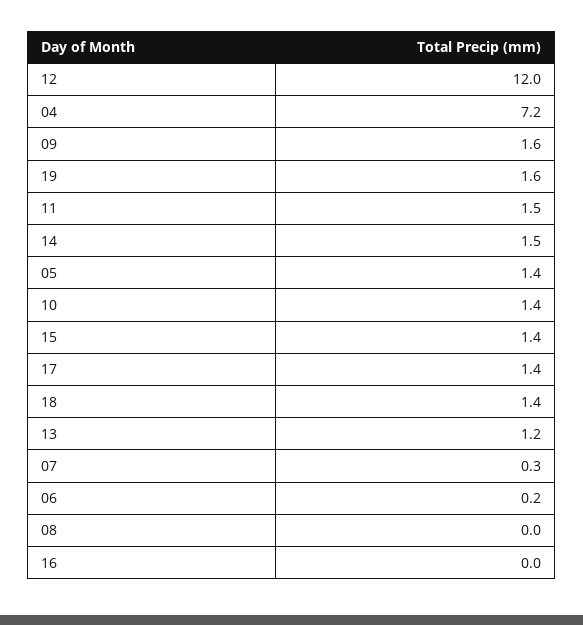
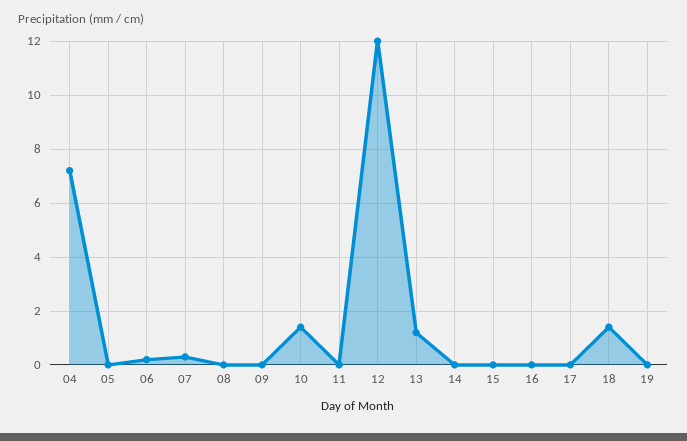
09: 1.6 -> 0
19: 1.6 -> 0
11: 1.5 -> 0
14: 1.5 -> 0
05: 1.4 -> 0
15: 1.4 -> 0
17: 1.4 -> 0

